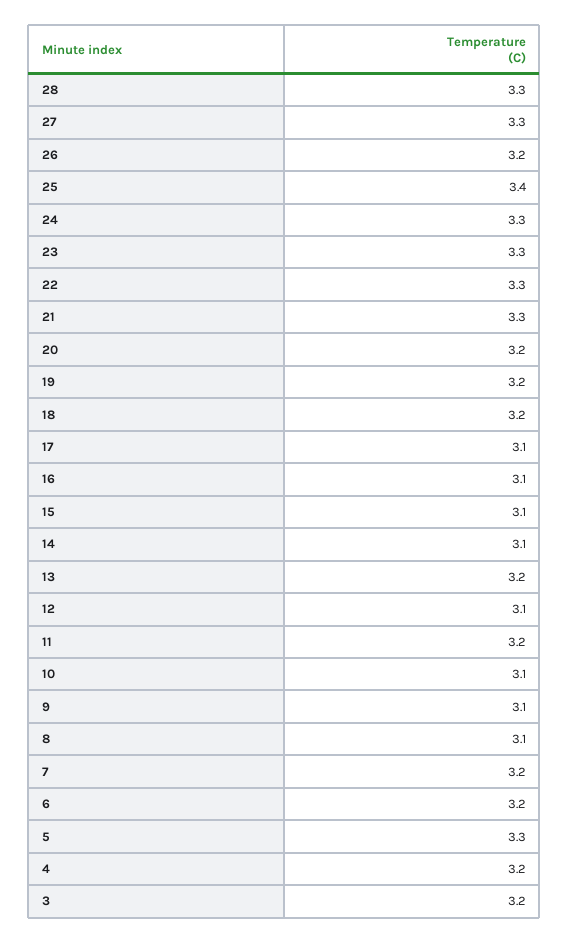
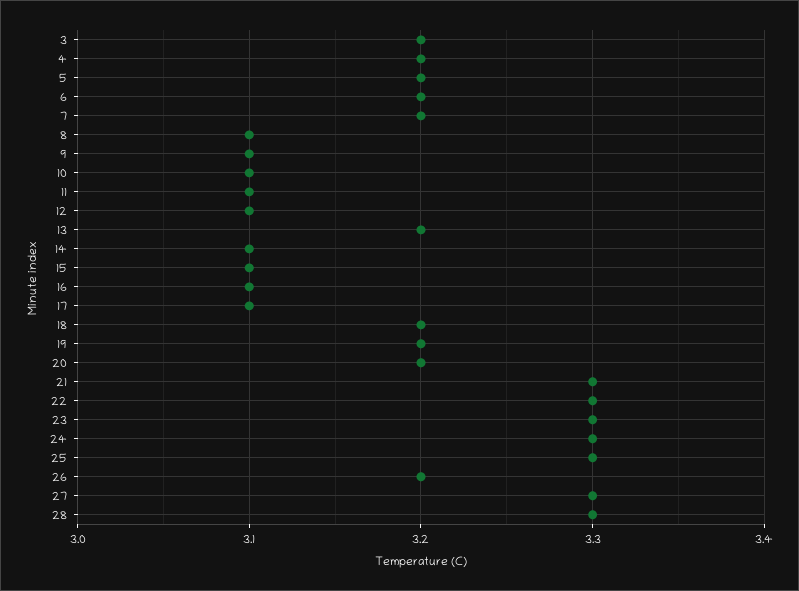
25: 3.4 -> 3.3
11: 3.2 -> 3.1
5: 3.3 -> 3.2

